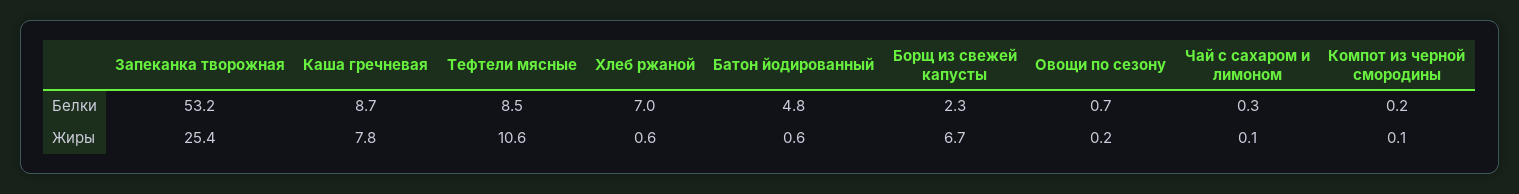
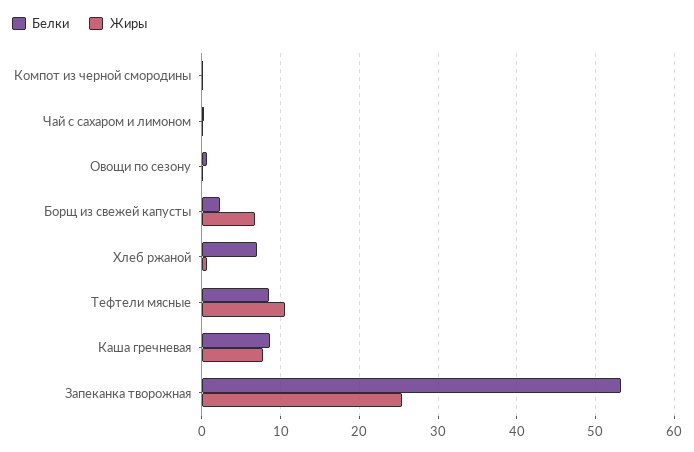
Белки, Батон йодированный: 4.8 -> none
Жиры, Батон йодированный: 0.6 -> none

